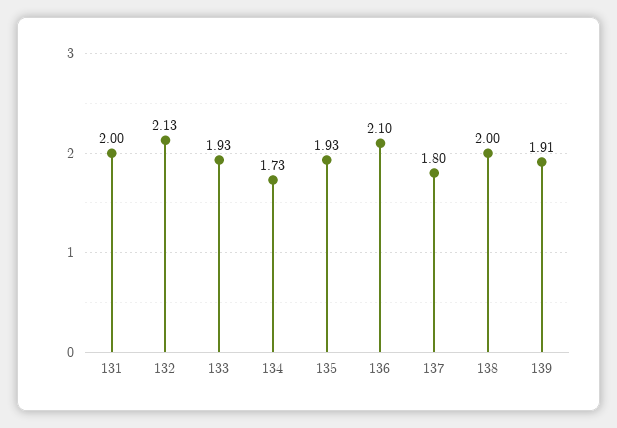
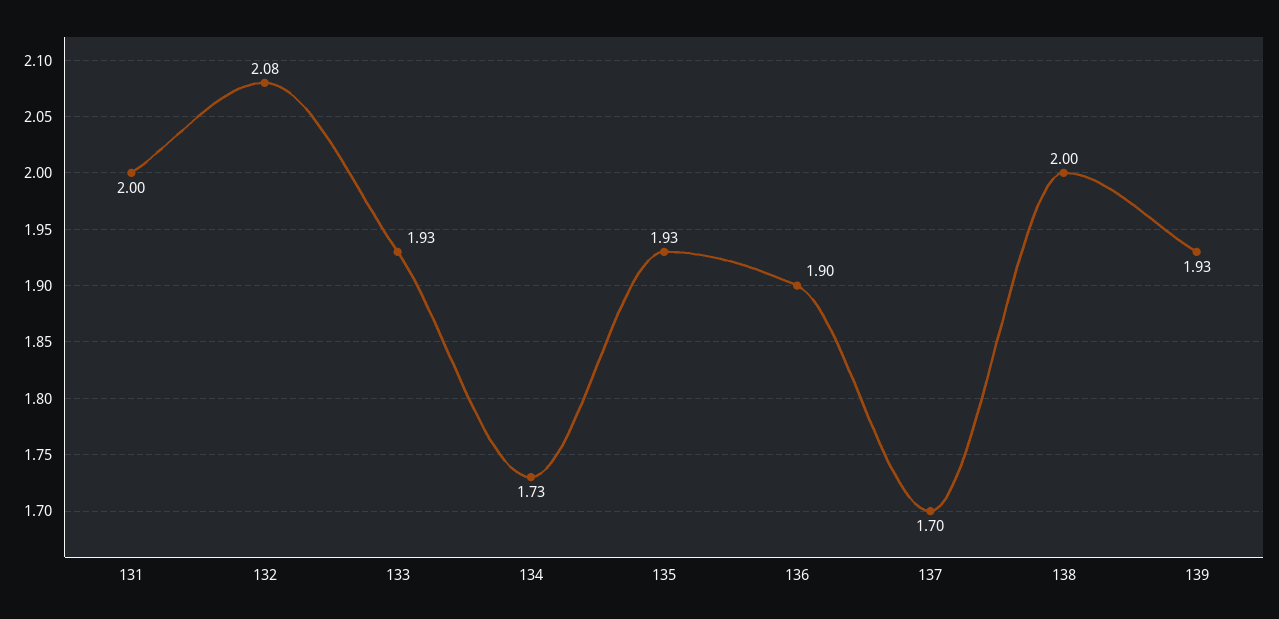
132: 2.13 -> 2.08
136: 2.1 -> 1.9
137: 1.8 -> 1.7
139: 1.91 -> 1.93

